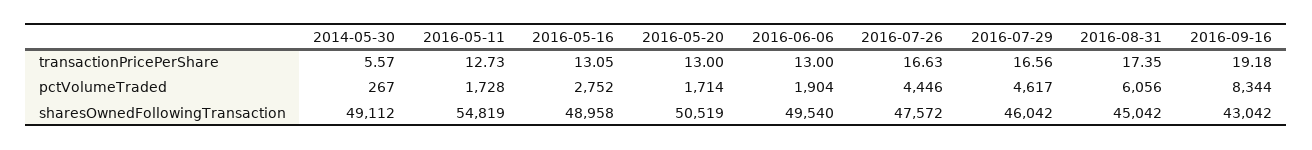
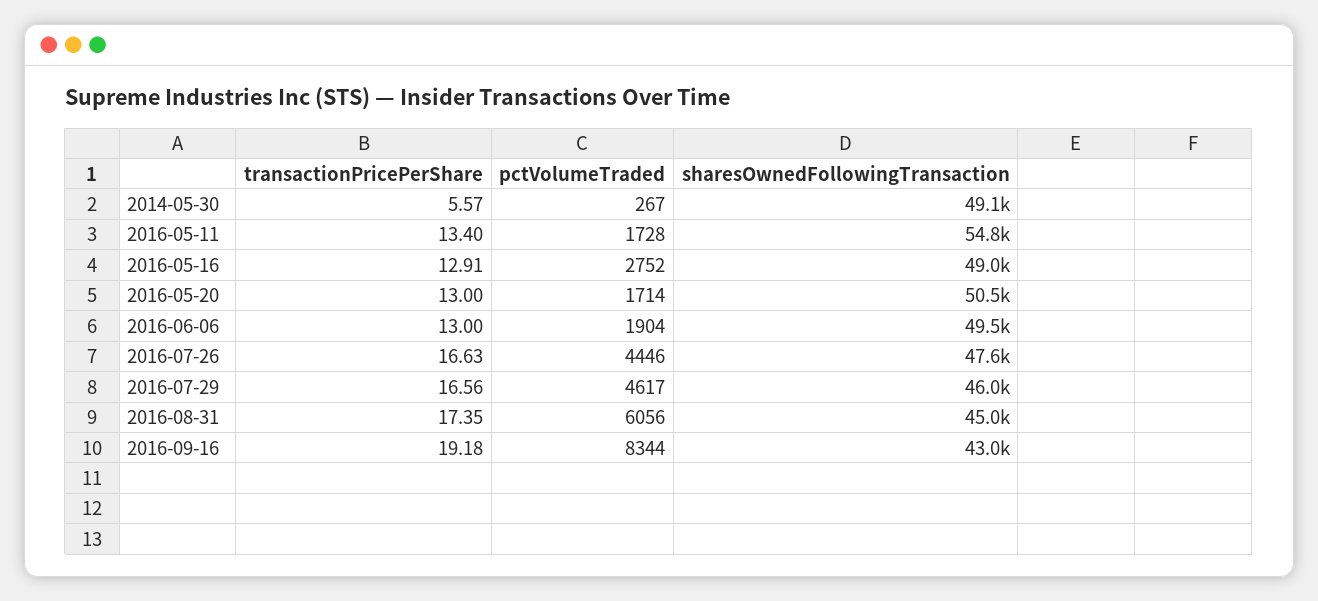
2016-05-11, transactionPricePerShare: 12.73 -> 13.4
2016-05-16, transactionPricePerShare: 13.05 -> 12.91

